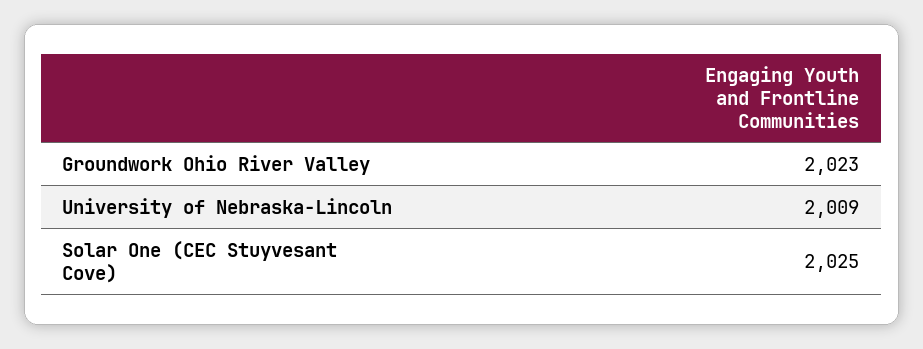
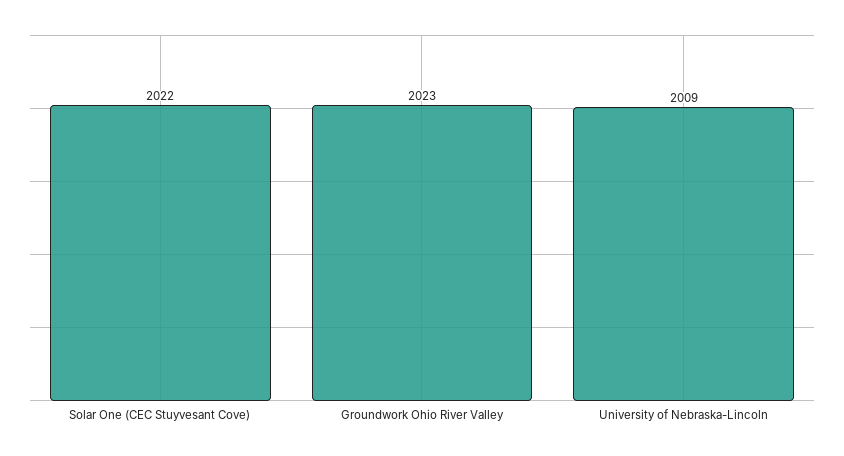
Solar One (CEC Stuyvesant Cove): 2025 -> 2022

